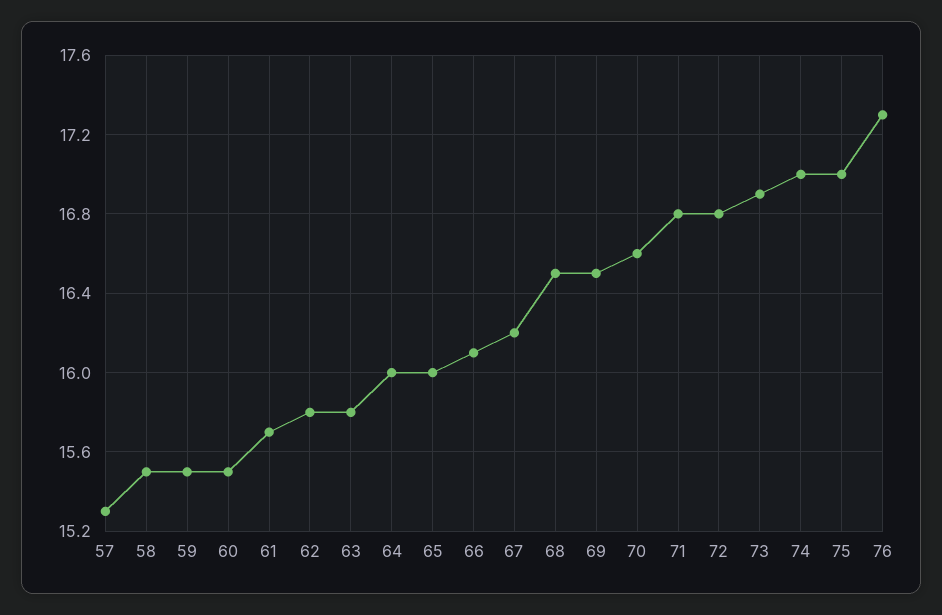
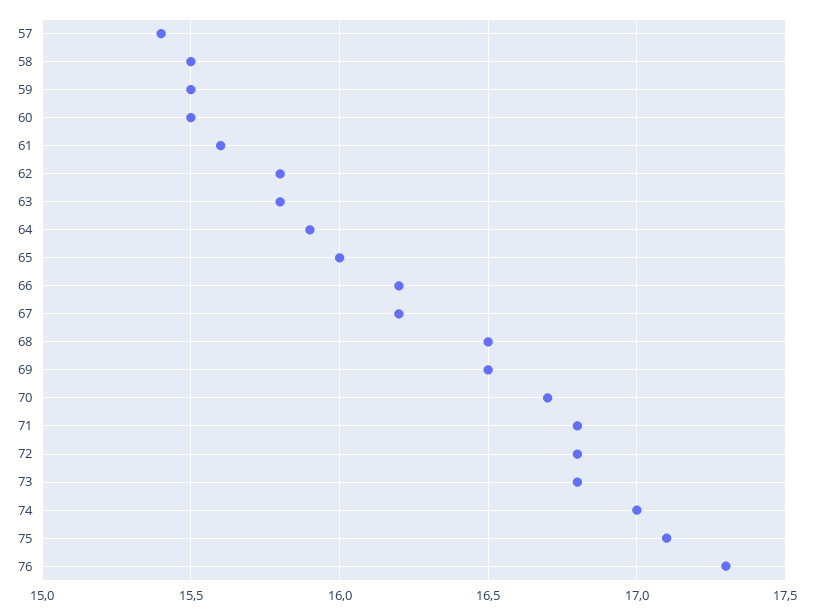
57: 15.3 -> 15.4
61: 15.7 -> 15.6
64: 16 -> 15.9
66: 16.1 -> 16.2
70: 16.6 -> 16.7
73: 16.9 -> 16.8
75: 17 -> 17.1

